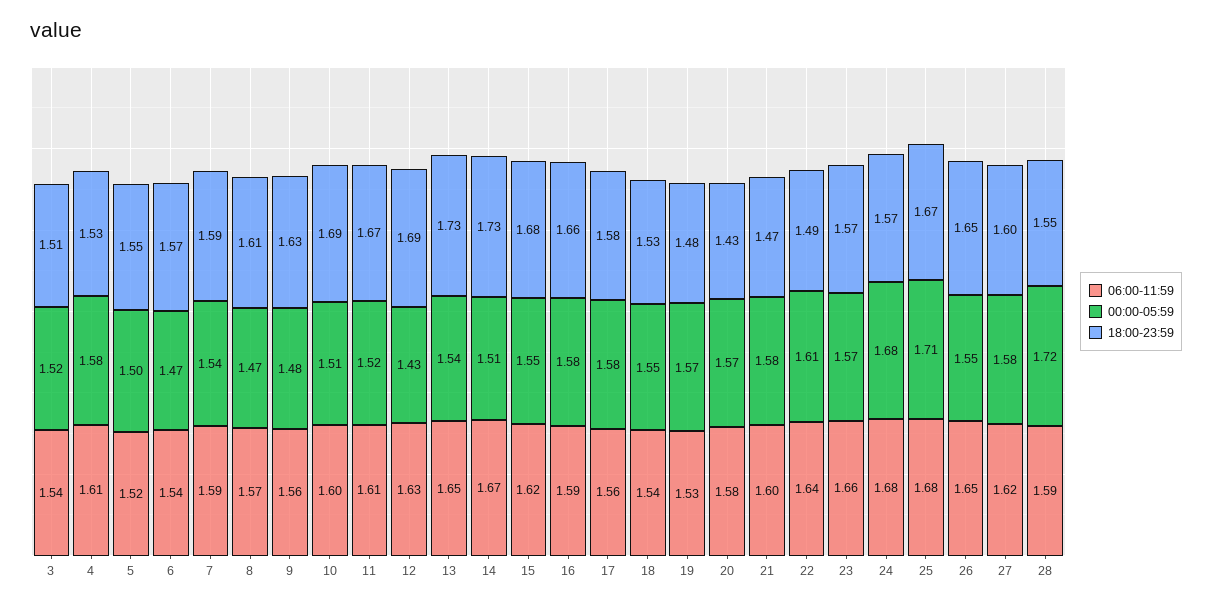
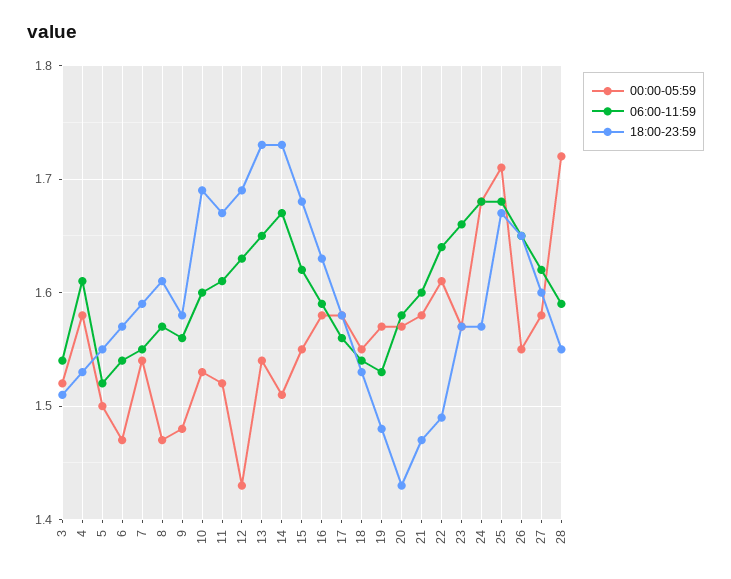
06:00-11:59, 7: 1.59 -> 1.55
18:00-23:59, 9: 1.63 -> 1.58
00:00-05:59, 10: 1.51 -> 1.53
18:00-23:59, 16: 1.66 -> 1.63

